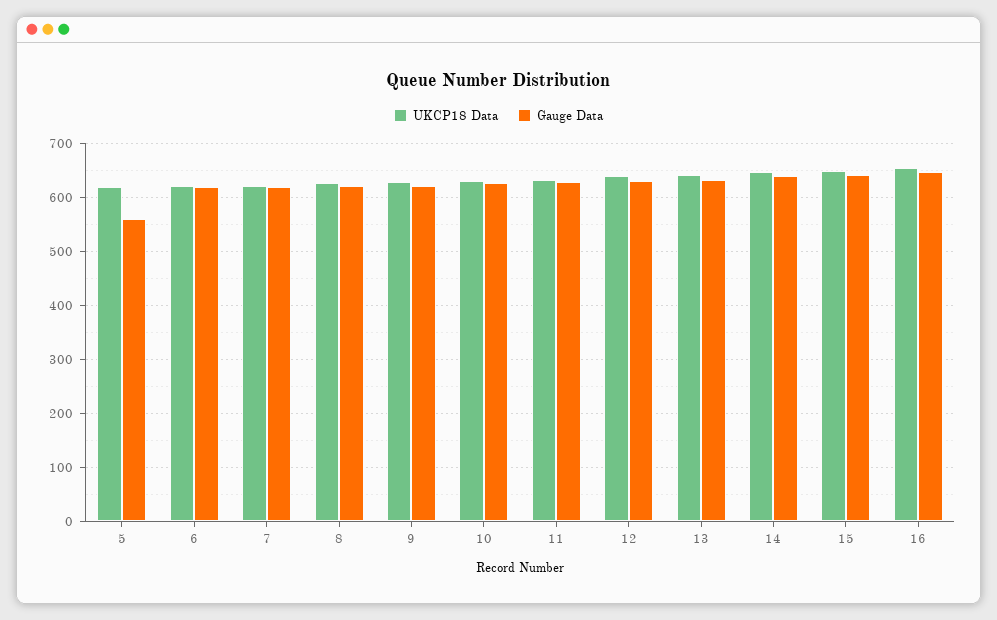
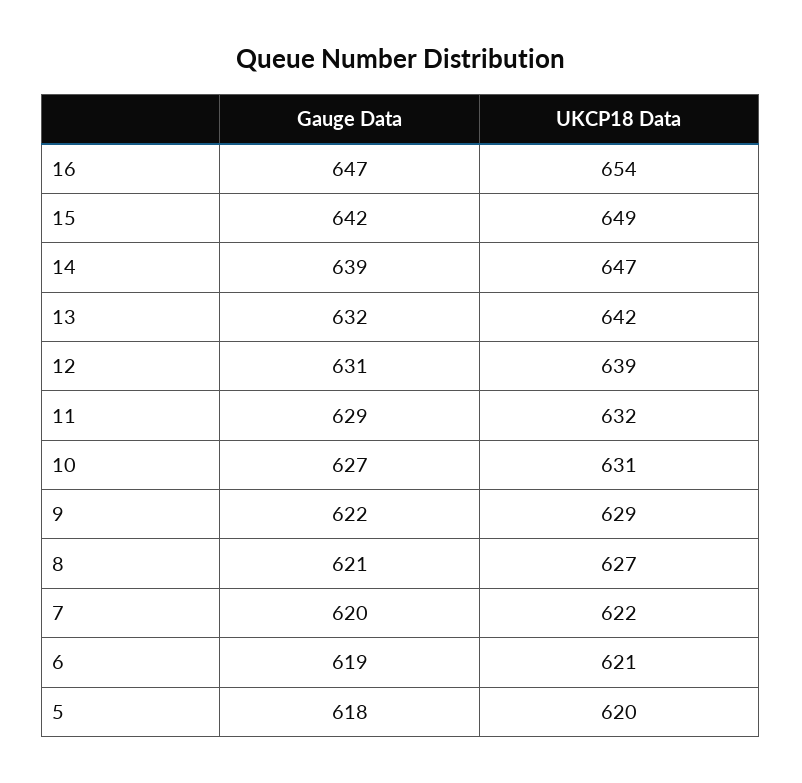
Gauge Data, 5: 560 -> 618

